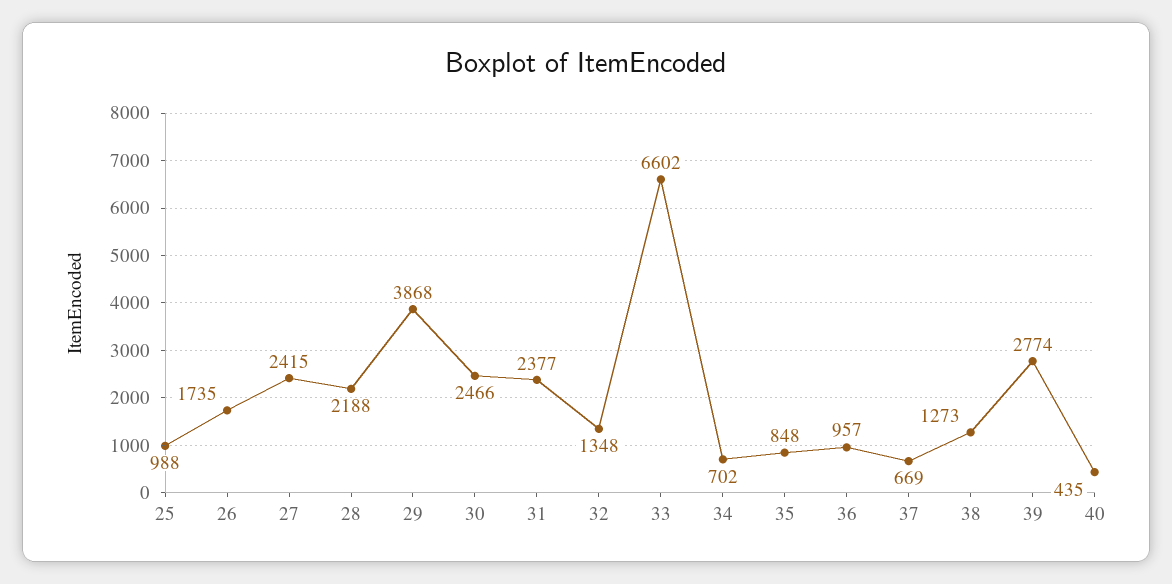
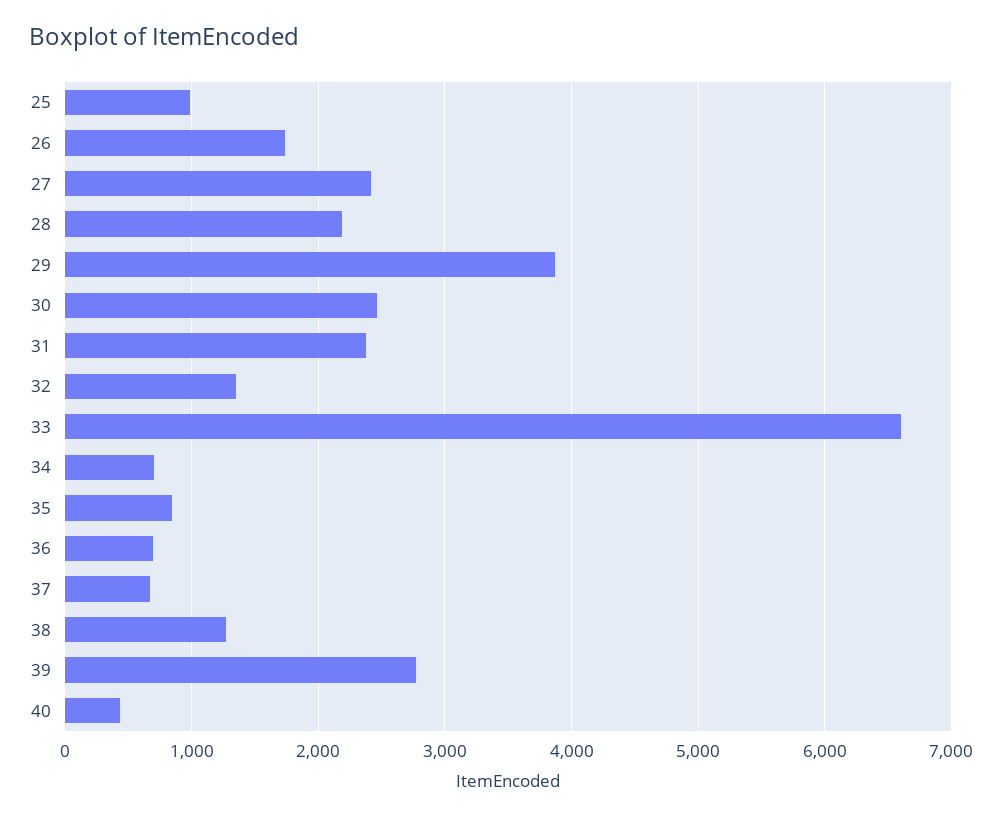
36: 957 -> 700

